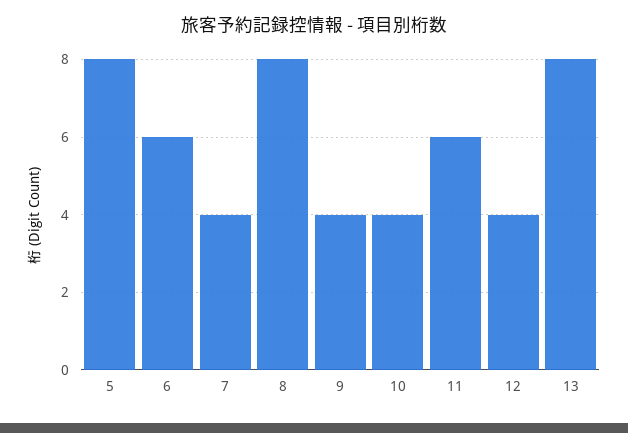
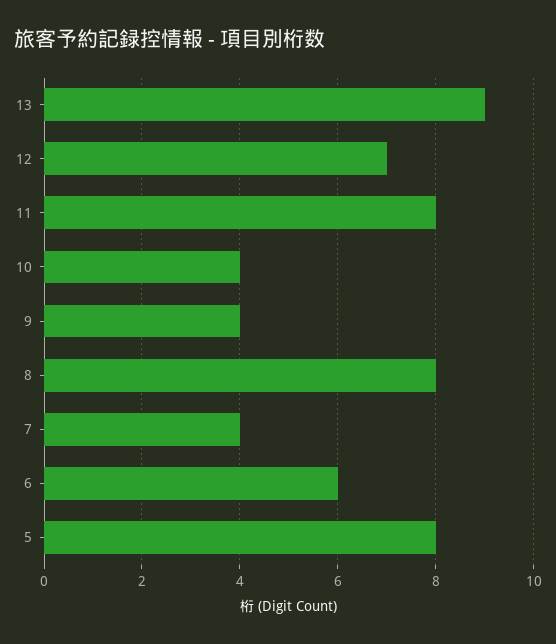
11: 6 -> 8
12: 4 -> 7
13: 8 -> 9

